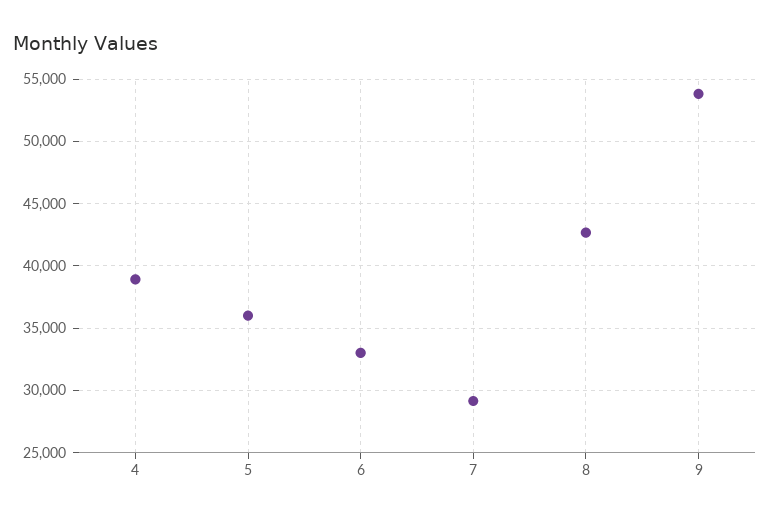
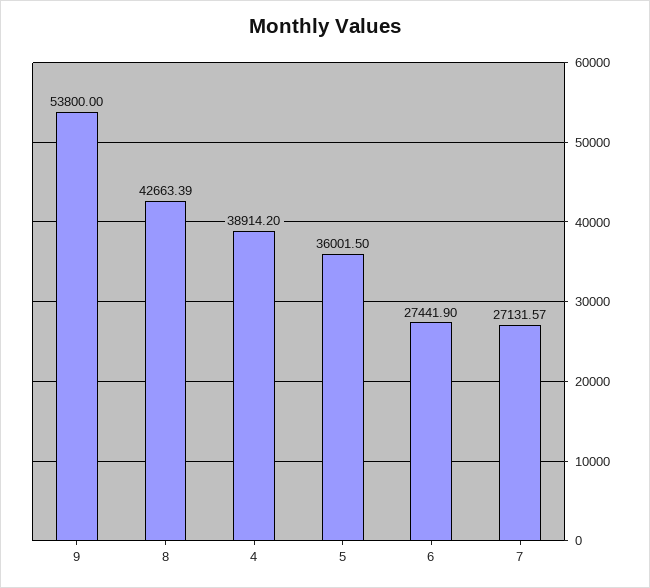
6: 33000 -> 27441.9
7: 29000 -> 27131.57

